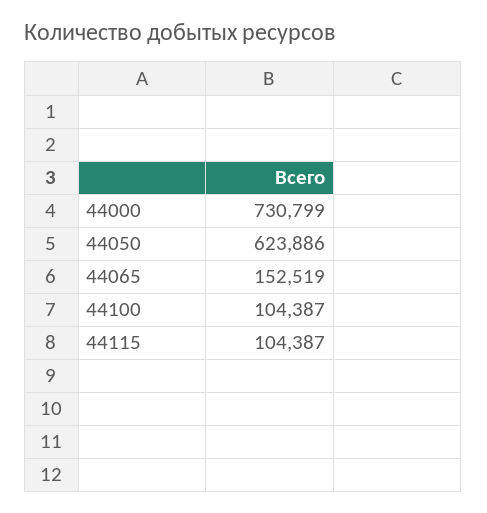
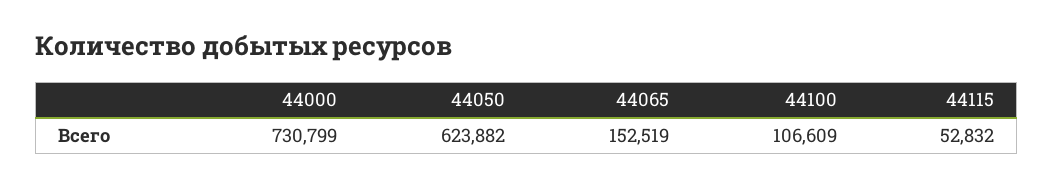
44050: 623886 -> 623882
44100: 104387 -> 106609
44115: 104387 -> 52832

